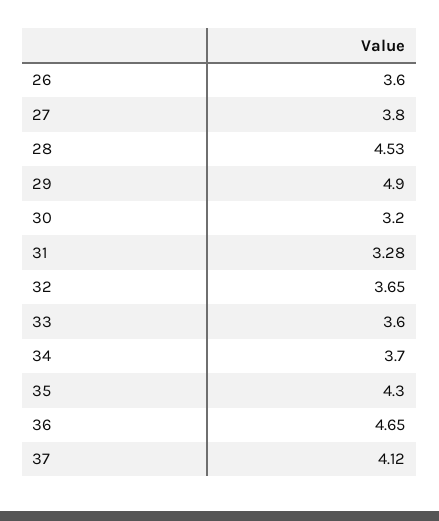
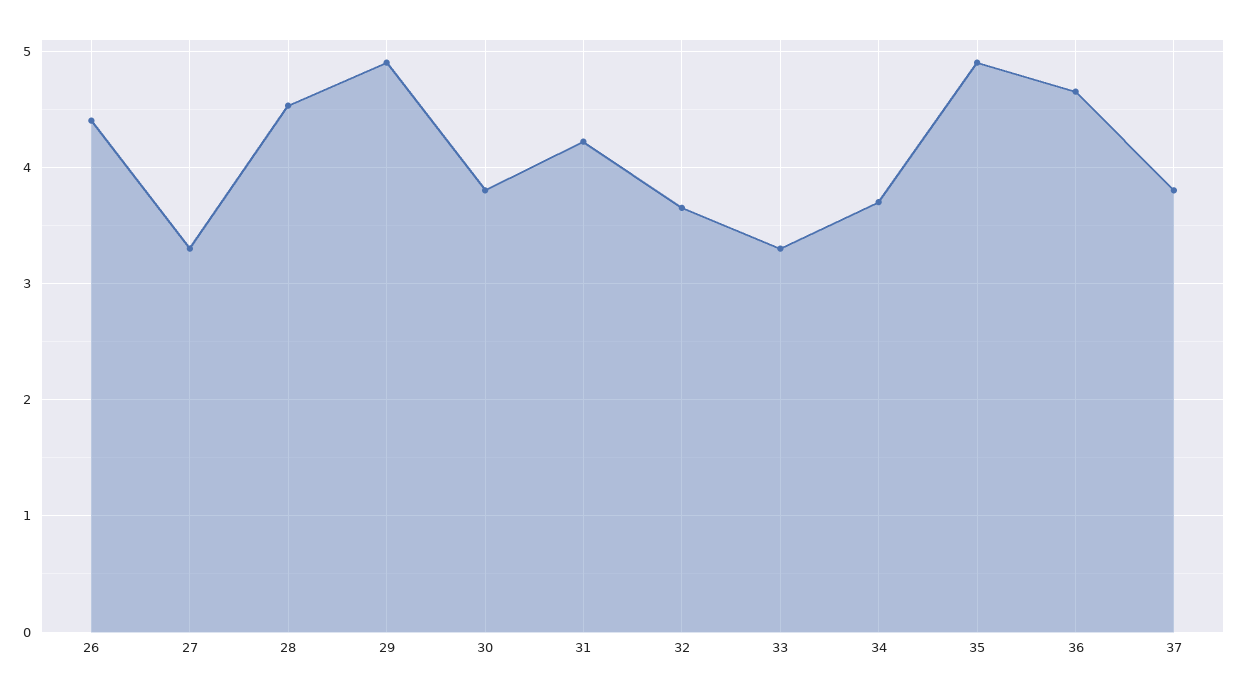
26: 3.6 -> 4.4
27: 3.8 -> 3.3
30: 3.2 -> 3.8
31: 3.28 -> 4.2
33: 3.6 -> 3.3
35: 4.3 -> 4.9
37: 4.12 -> 3.8

